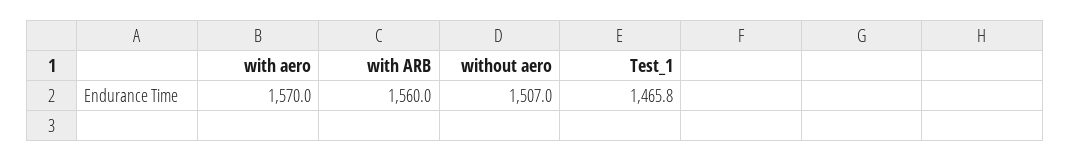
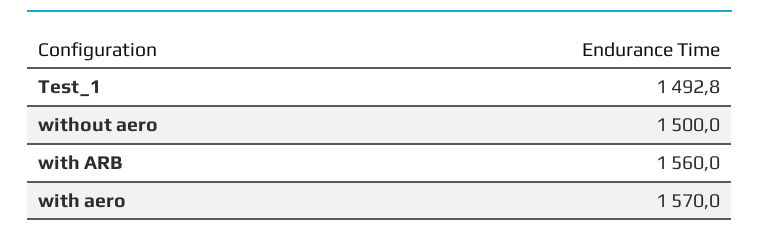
without aero: 1507 -> 1500
Test_1: 1465.8 -> 1492.8

